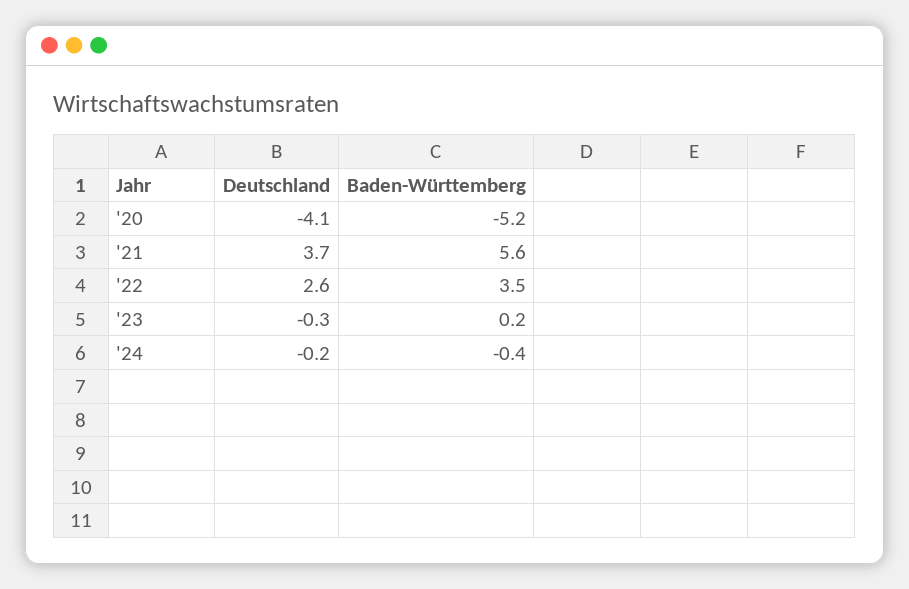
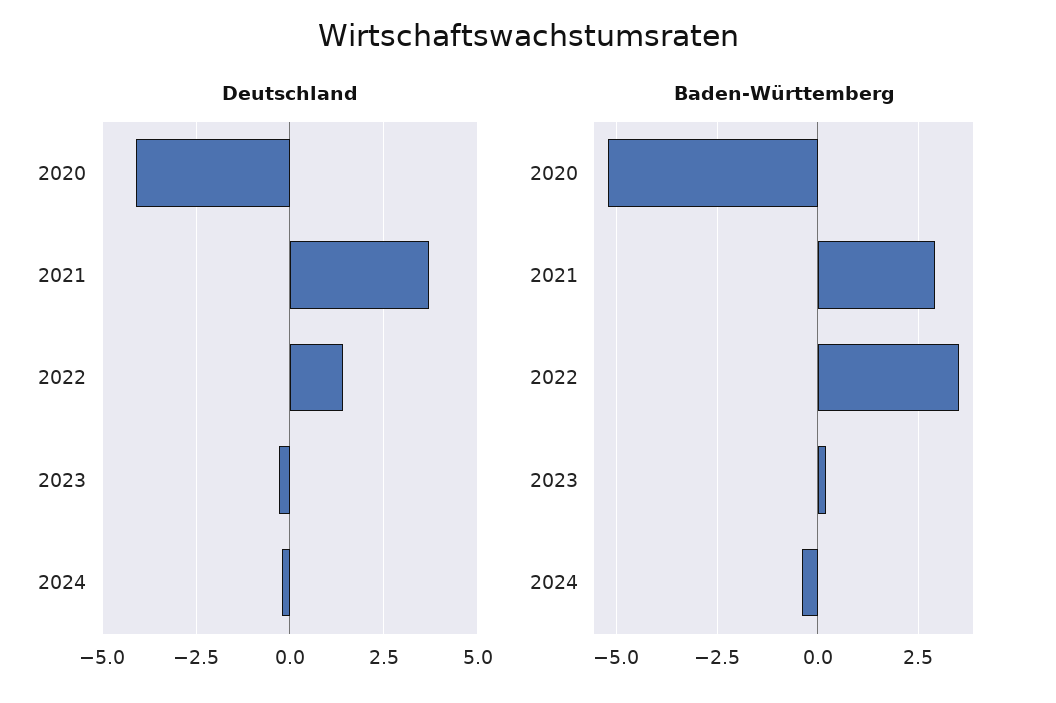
Baden-Württemberg, '21: 5.6 -> 3
Deutschland, '22: 2.6 -> 1.5

